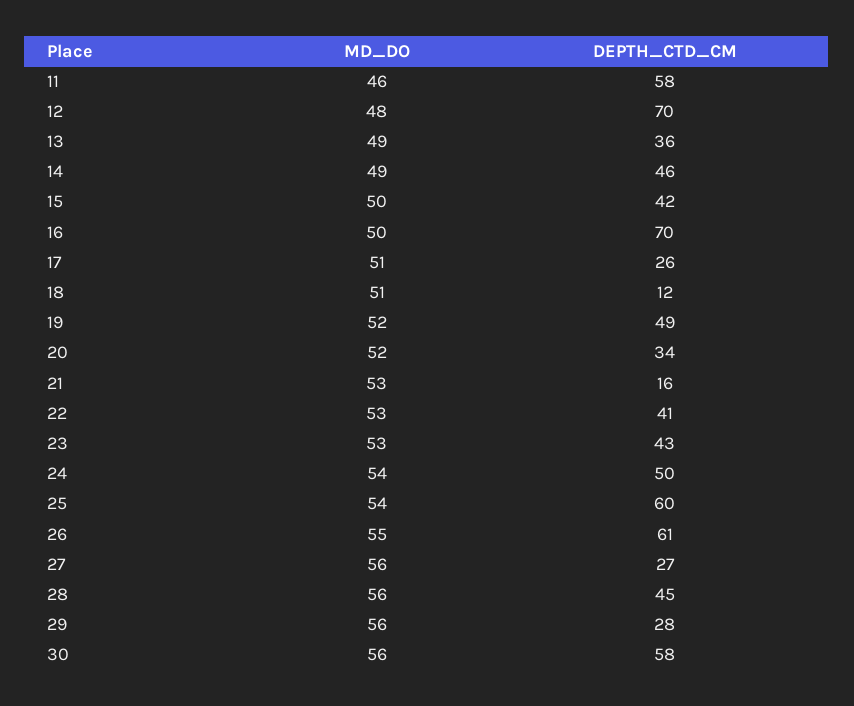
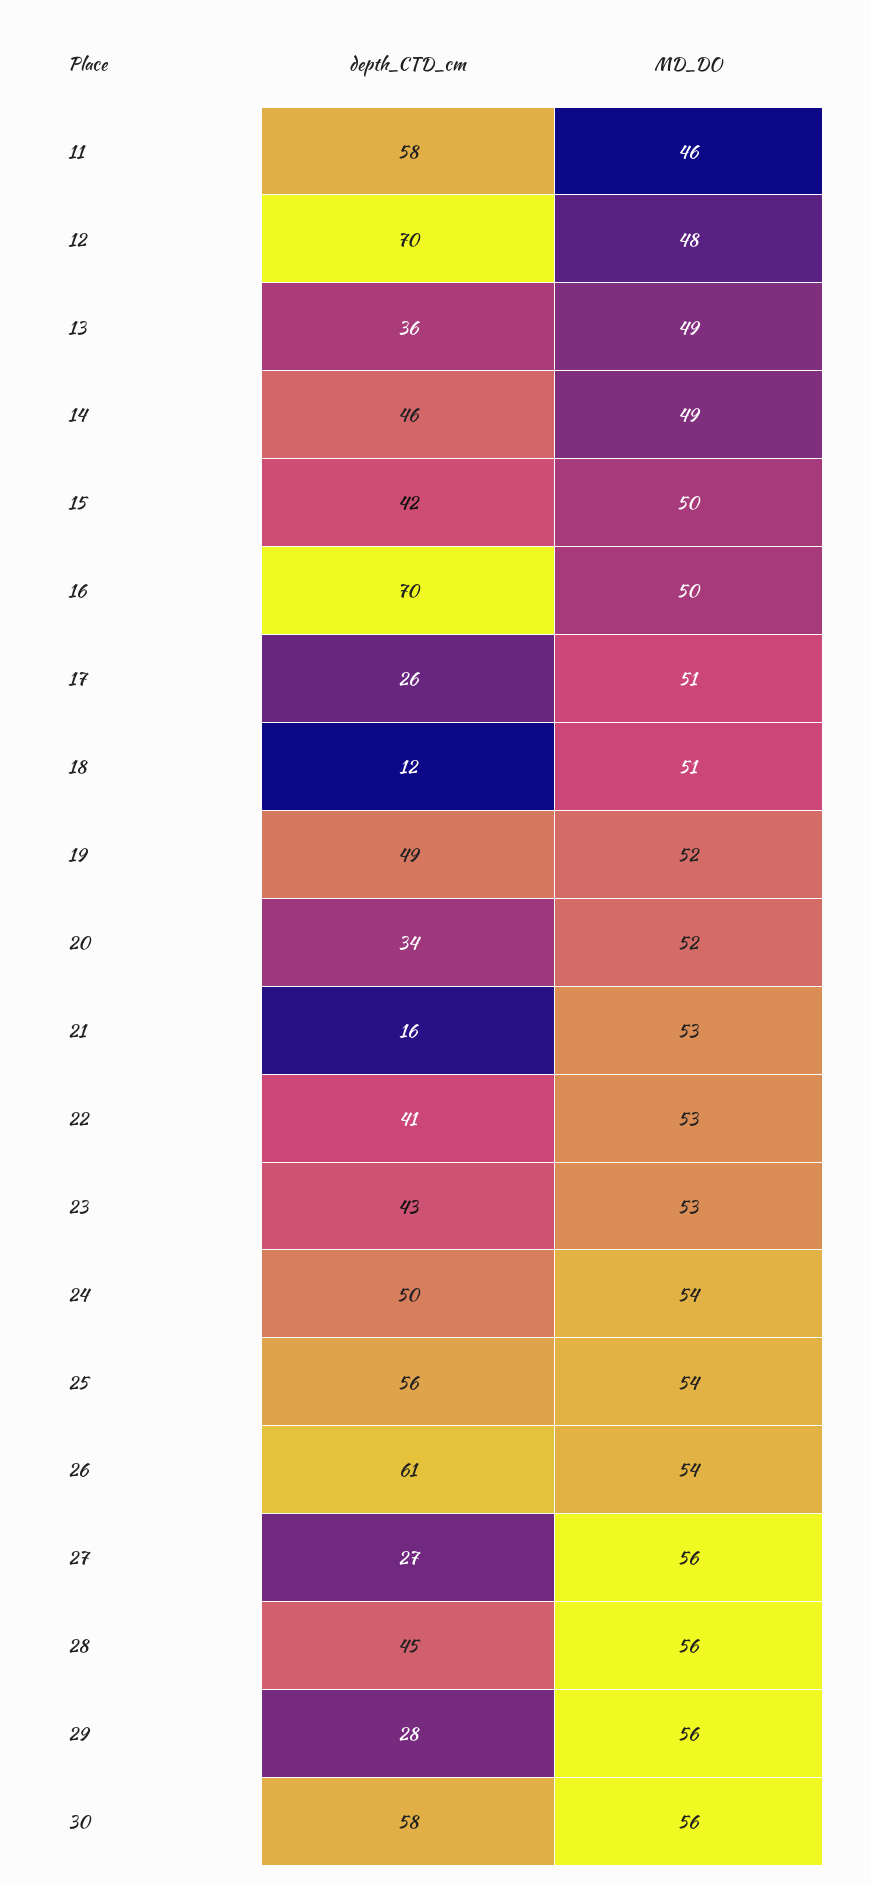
DEPTH_CTD_CM, 25: 60 -> 56
MD_DO, 26: 55 -> 54

